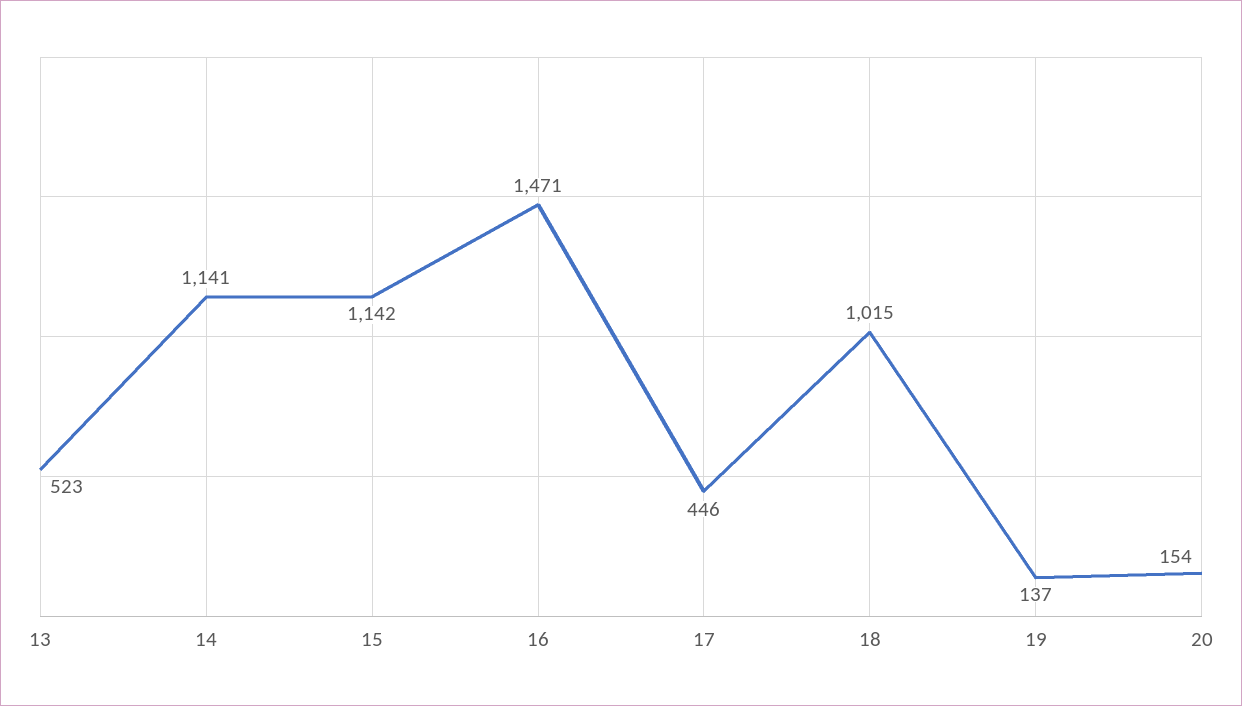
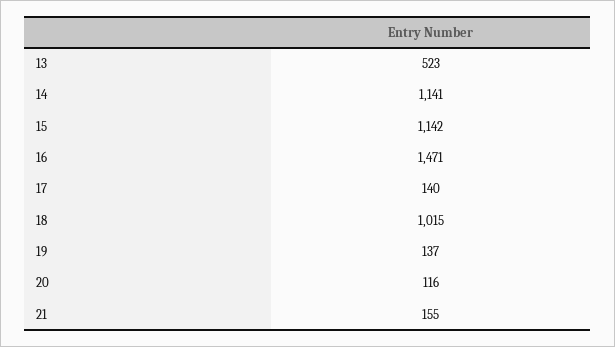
17: 446 -> 140
20: 154 -> 116
21: none -> 155

